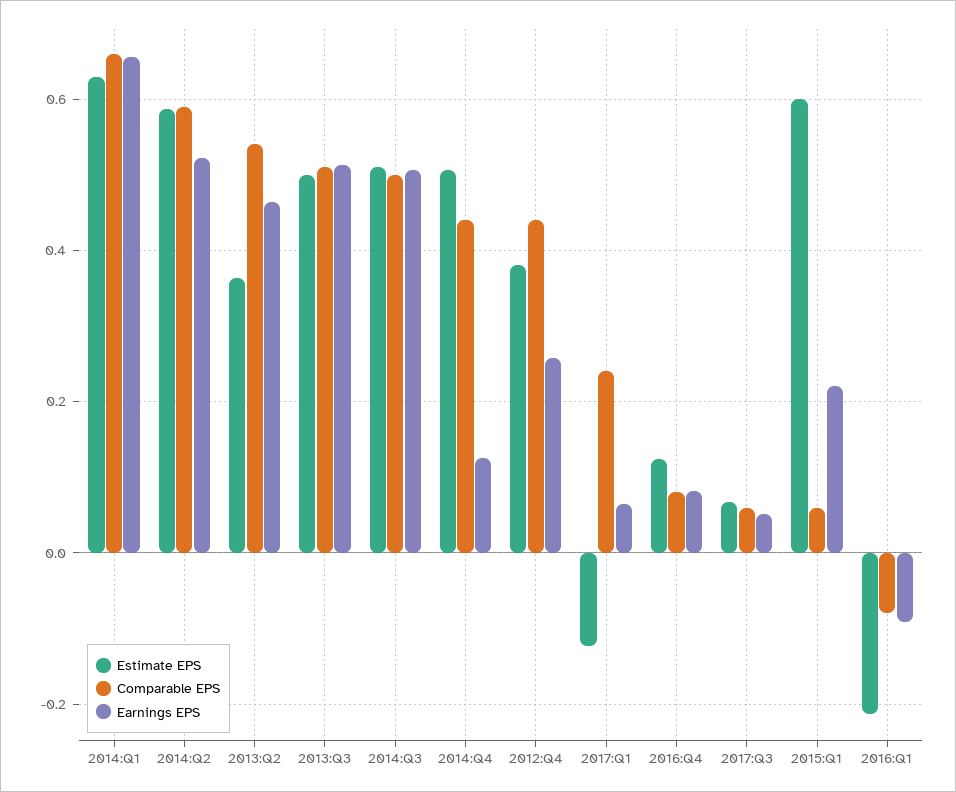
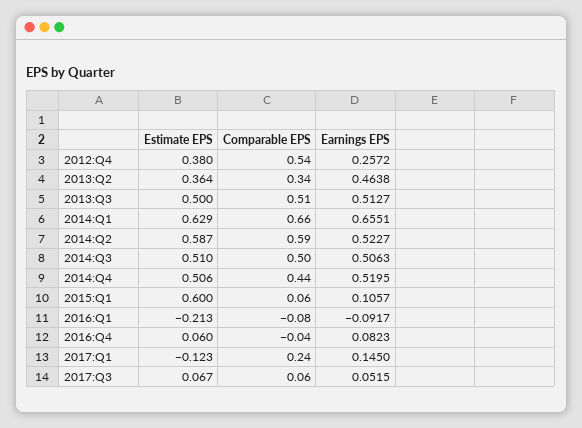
Comparable EPS, 2013:Q2: 0.54 -> 0.34
Earnings EPS, 2014:Q4: 0.12 -> 0.5195
Comparable EPS, 2012:Q4: 0.44 -> 0.54
Earnings EPS, 2017:Q1: 0.06 -> 0.145
Estimate EPS, 2016:Q4: 0.12 -> 0.06
Comparable EPS, 2016:Q4: 0.08 -> -0.04
Earnings EPS, 2015:Q1: 0.22 -> 0.1057

